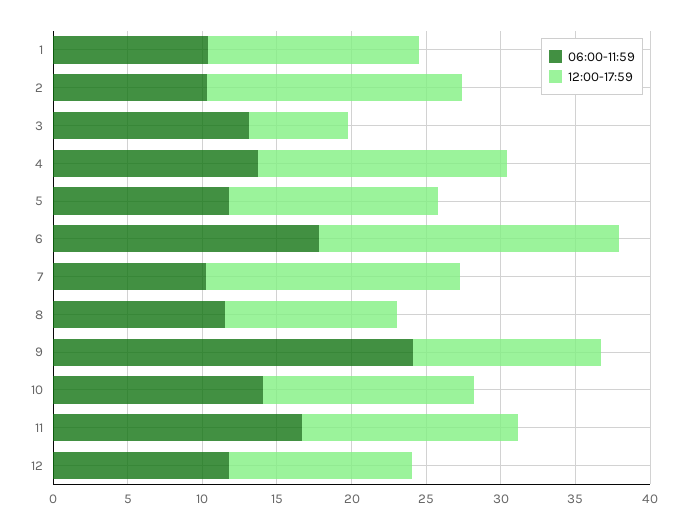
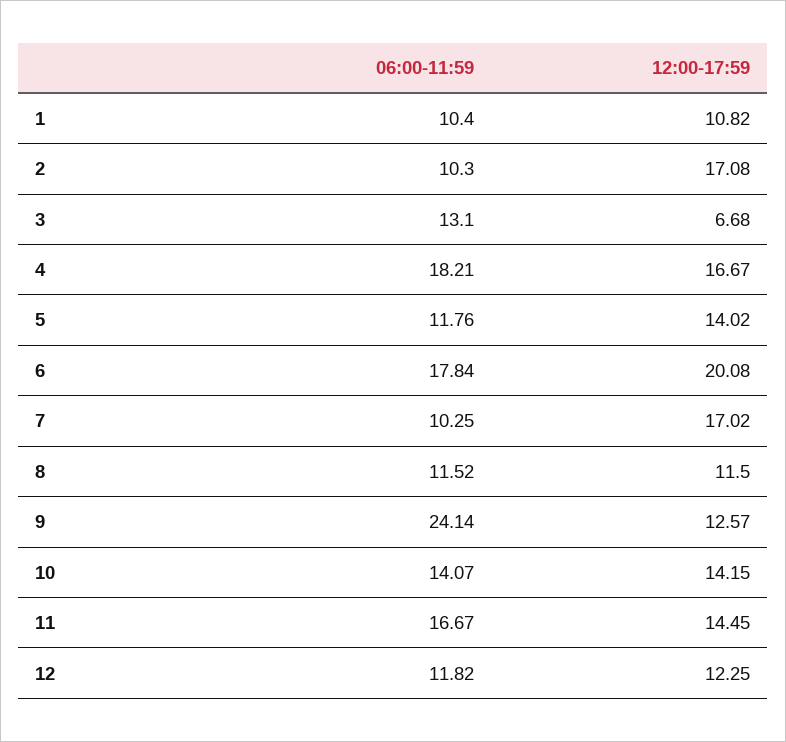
12:00-17:59, 1: 14 -> 10.82
06:00-11:59, 4: 14 -> 18.21

